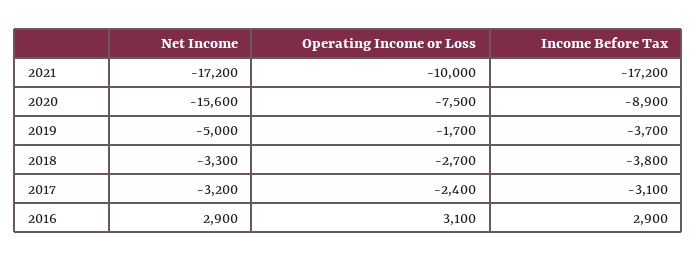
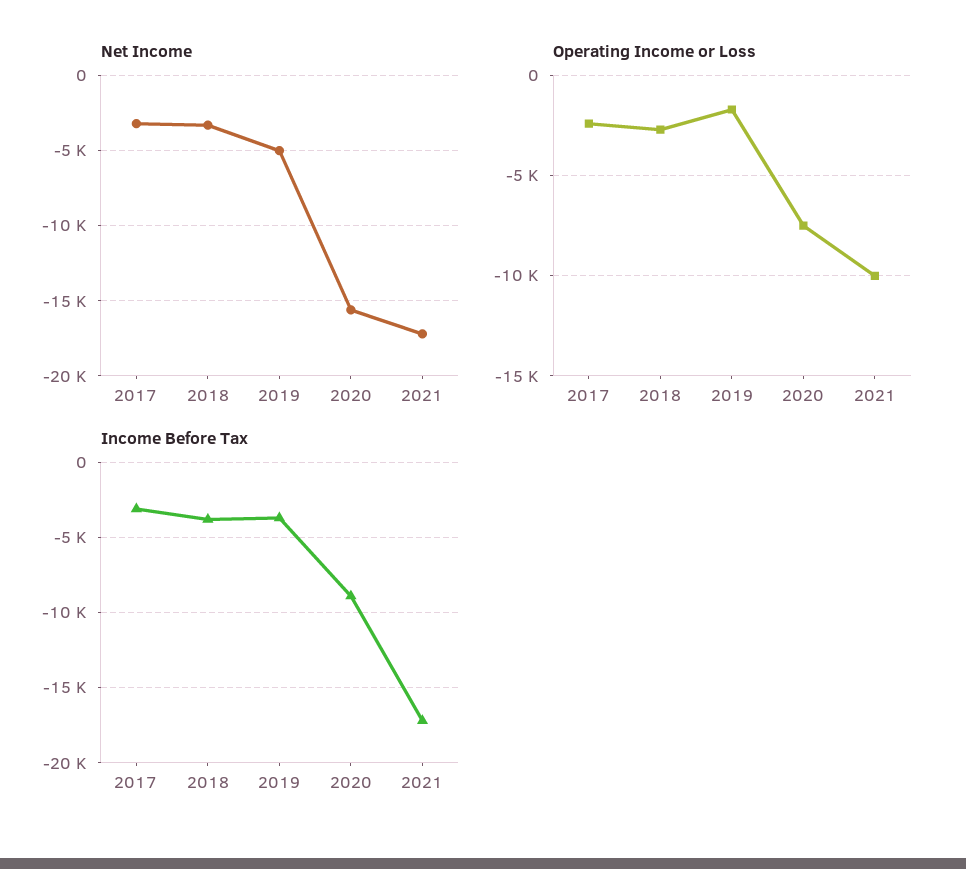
Net Income, 2016: 2900 -> none
Operating Income or Loss, 2016: 3100 -> none
Income Before Tax, 2016: 2900 -> none

